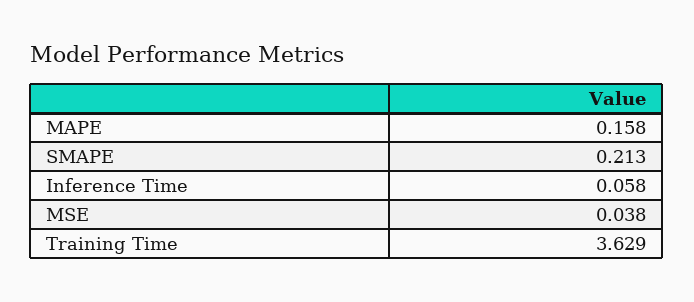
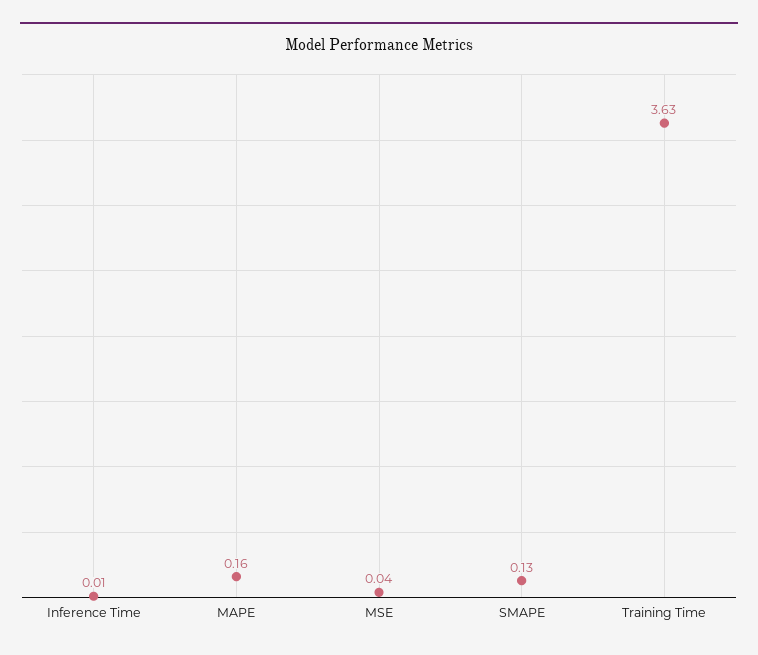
SMAPE: 0.213 -> 0.13
Inference Time: 0.058 -> 0.01

